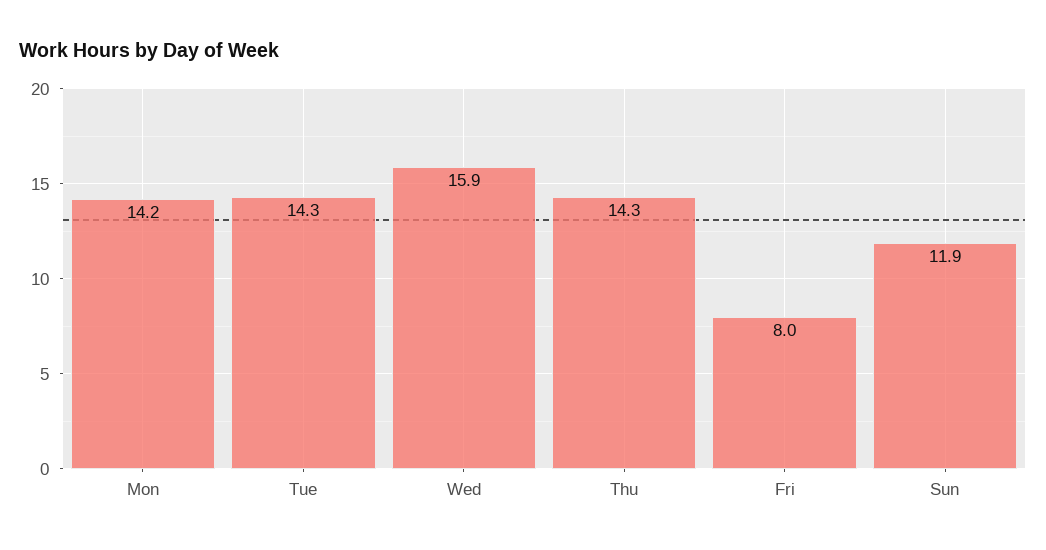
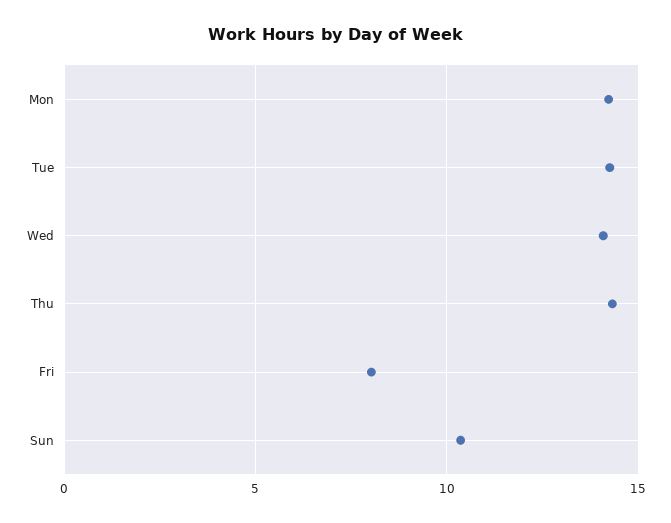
Wed: 15.9 -> 14
Sun: 11.9 -> 10.5

